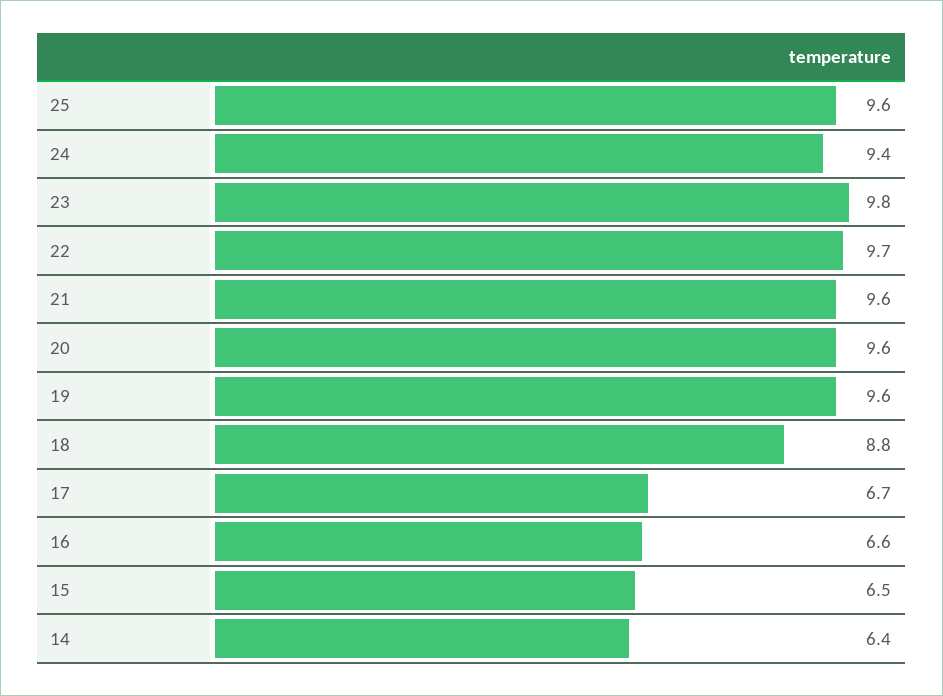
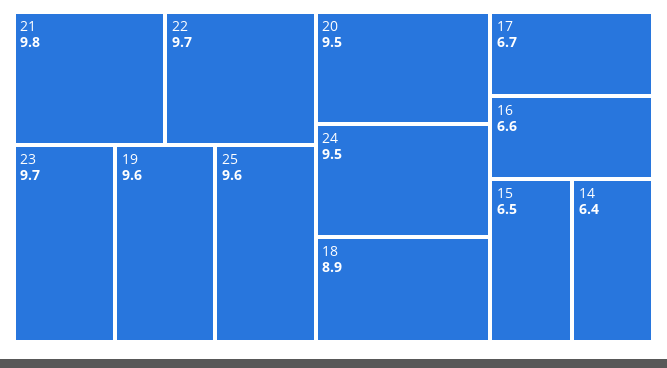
24: 9.4 -> 9.5
23: 9.8 -> 9.7
21: 9.6 -> 9.8
20: 9.6 -> 9.5
18: 8.8 -> 8.9

